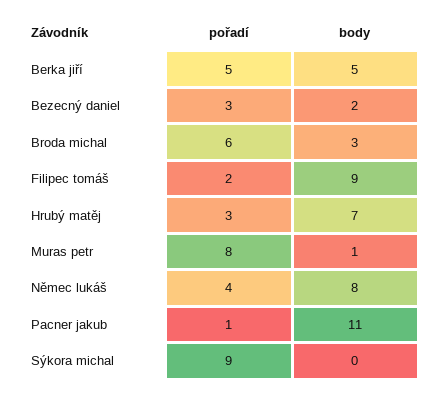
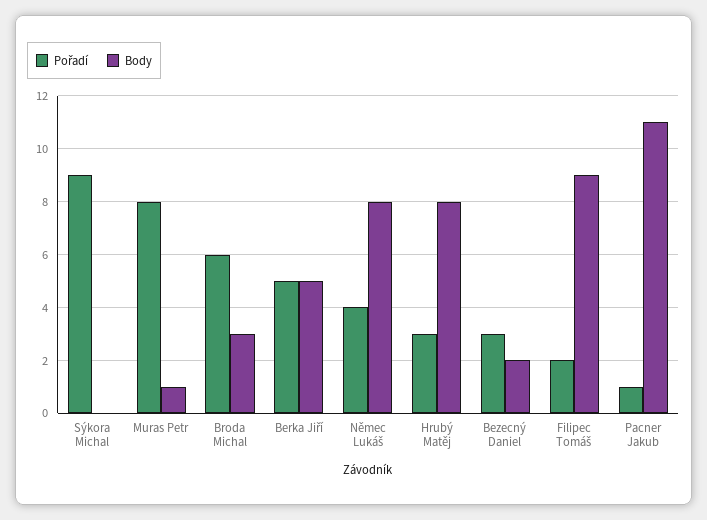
body, Hrubý matěj: 7 -> 8

